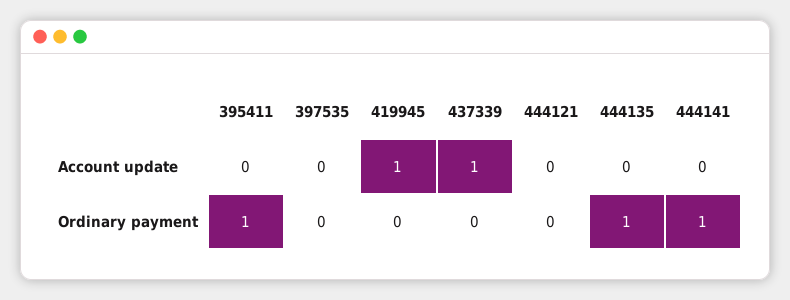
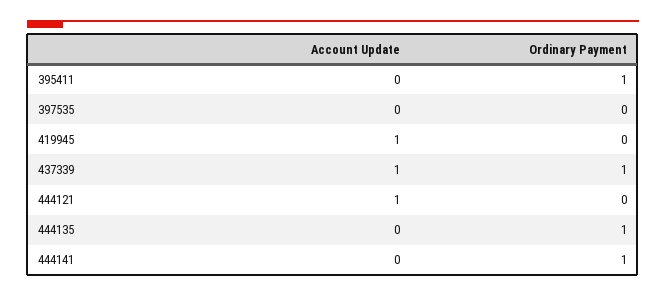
444121, Account update: 0 -> 1
437339, Ordinary payment: 0 -> 1

